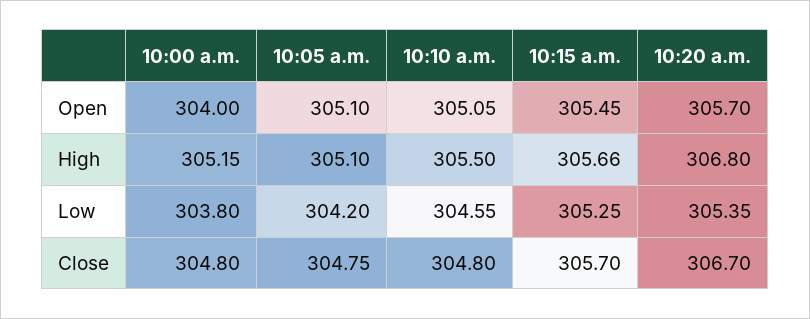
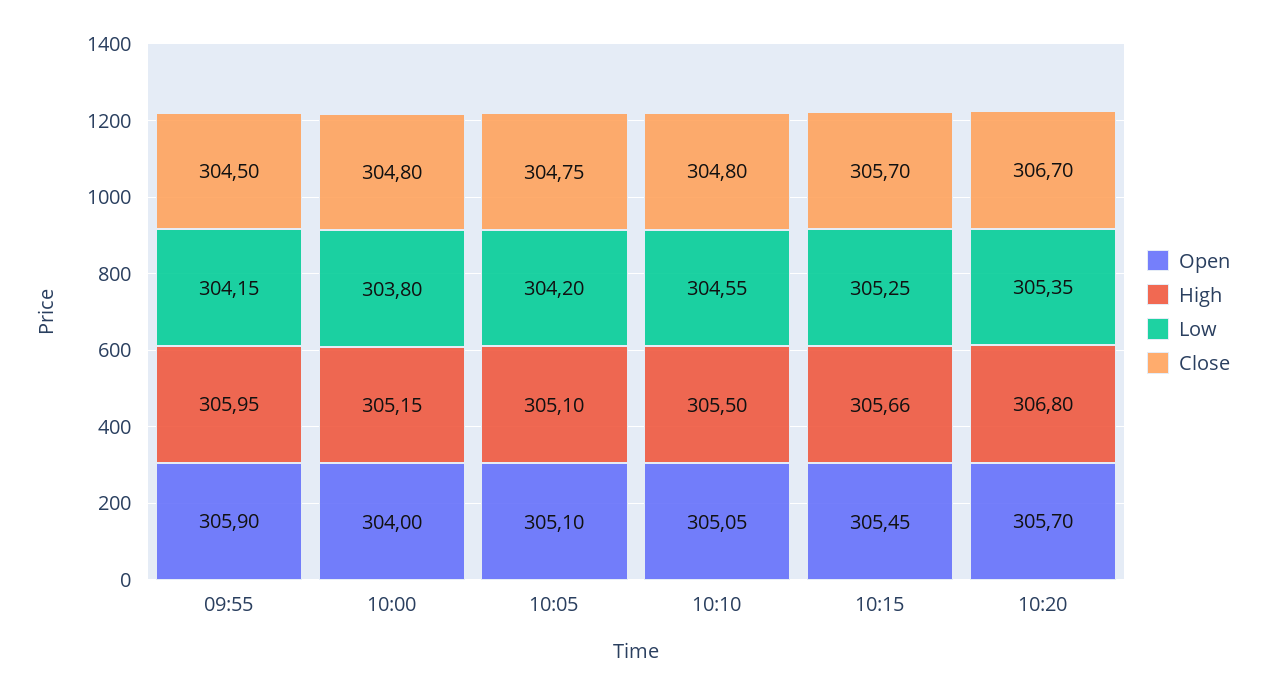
Open, 09:55: none -> 305.9
High, 09:55: none -> 305.95
Low, 09:55: none -> 304.15
Close, 09:55: none -> 304.5

